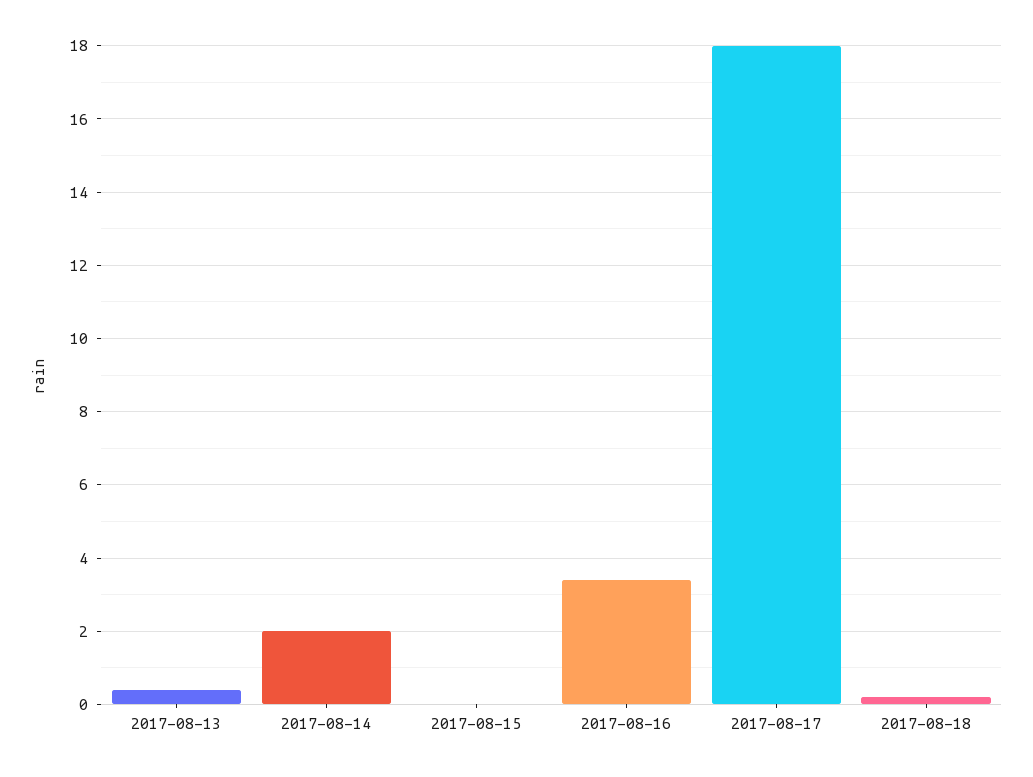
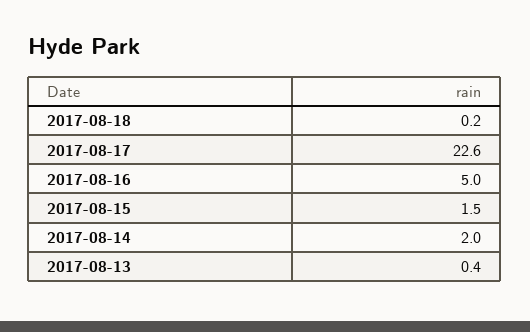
2017-08-15: 0 -> 1.5
2017-08-16: 3.5 -> 5
2017-08-17: 18 -> 22.6

